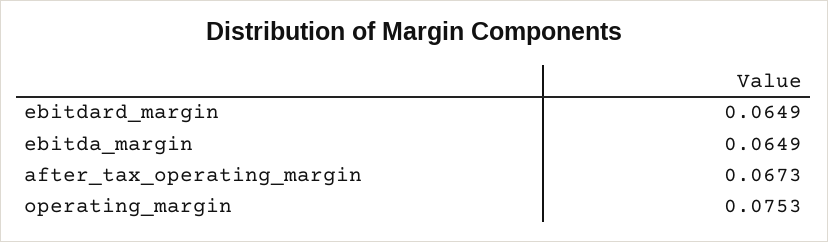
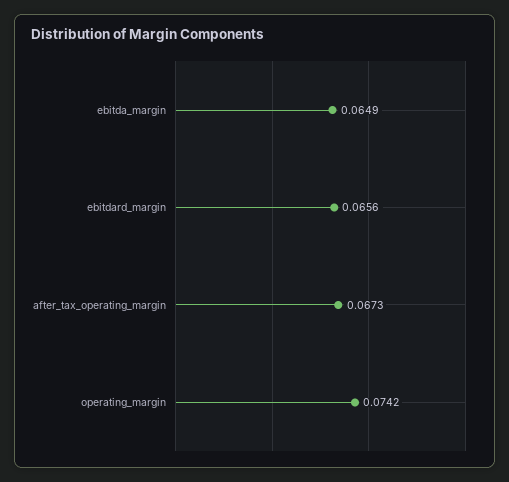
ebitdard_margin: 0.0649 -> 0.0656
operating_margin: 0.0753 -> 0.0742

